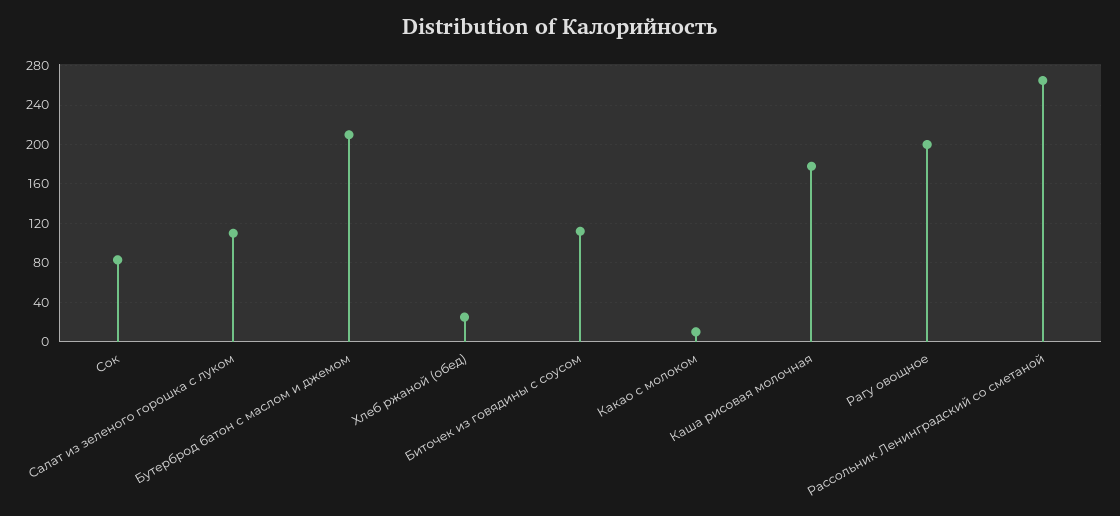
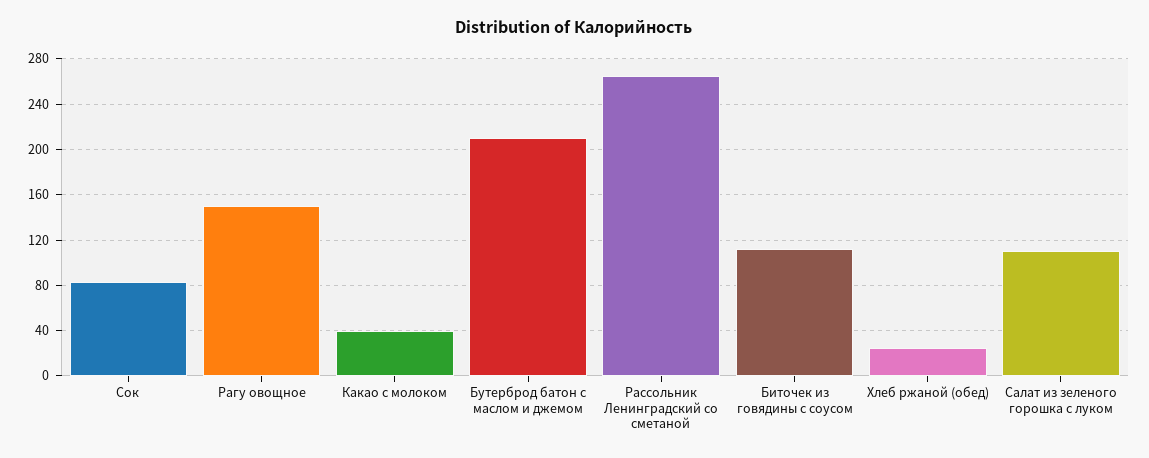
Какао с молоком: 10 -> 40
Каша рисовая молочная: 180 -> none
Рагу овощное: 200 -> 150

